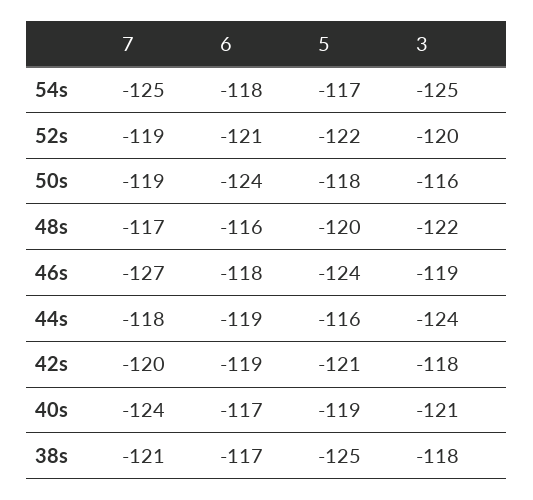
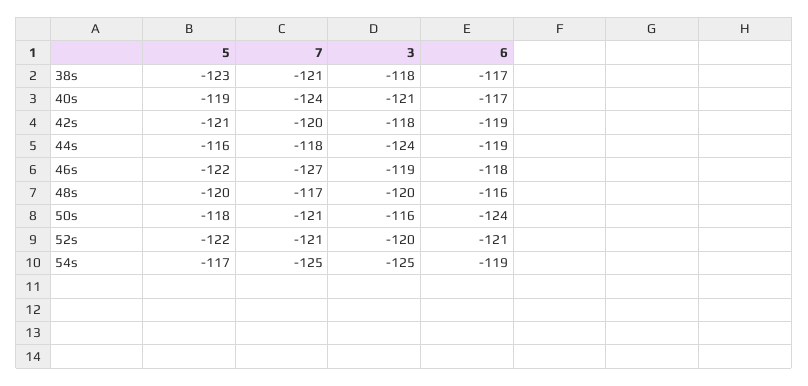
6, 54s: -118 -> -119
7, 52s: -119 -> -121
7, 50s: -119 -> -121
3, 48s: -122 -> -120
5, 46s: -124 -> -122
5, 38s: -125 -> -123

